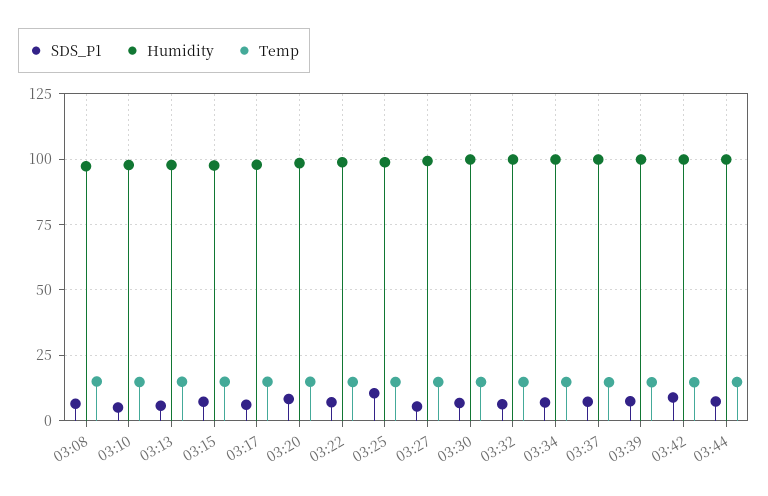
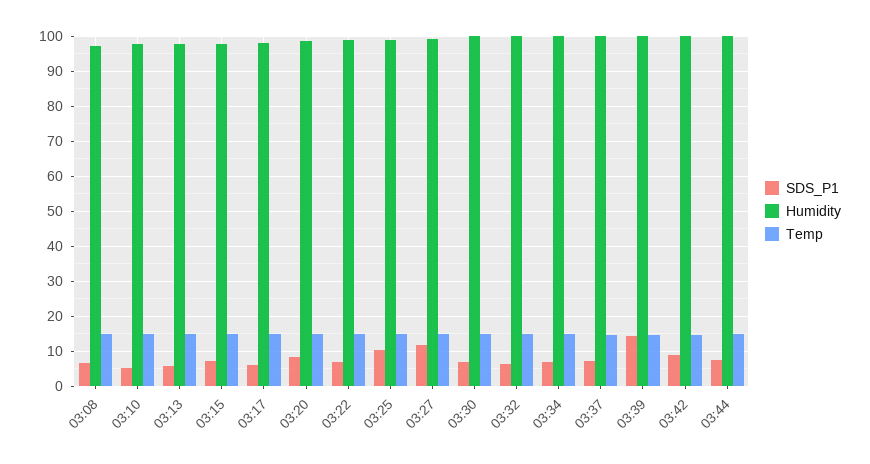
SDS_P1, 03:27: 5 -> 12
SDS_P1, 03:39: 7.5 -> 14

